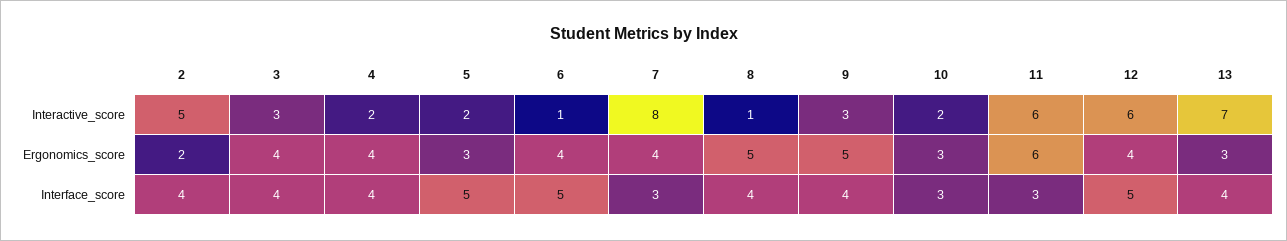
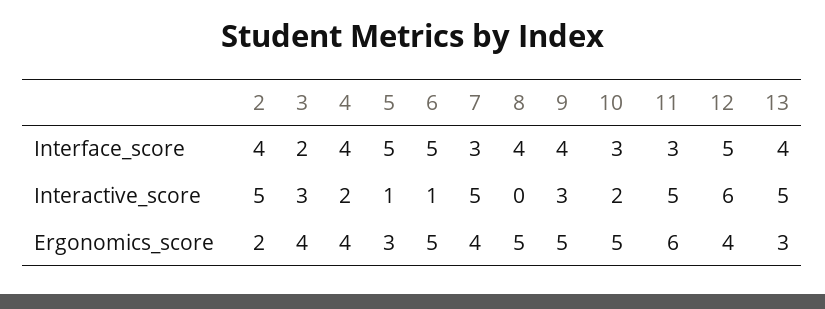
5, Interactive_score: 2 -> 1
7, Interactive_score: 8 -> 5
8, Interactive_score: 1 -> 0
11, Interactive_score: 6 -> 5
13, Interactive_score: 7 -> 5
6, Ergonomics_score: 4 -> 5
10, Ergonomics_score: 3 -> 5
3, Interface_score: 4 -> 2

